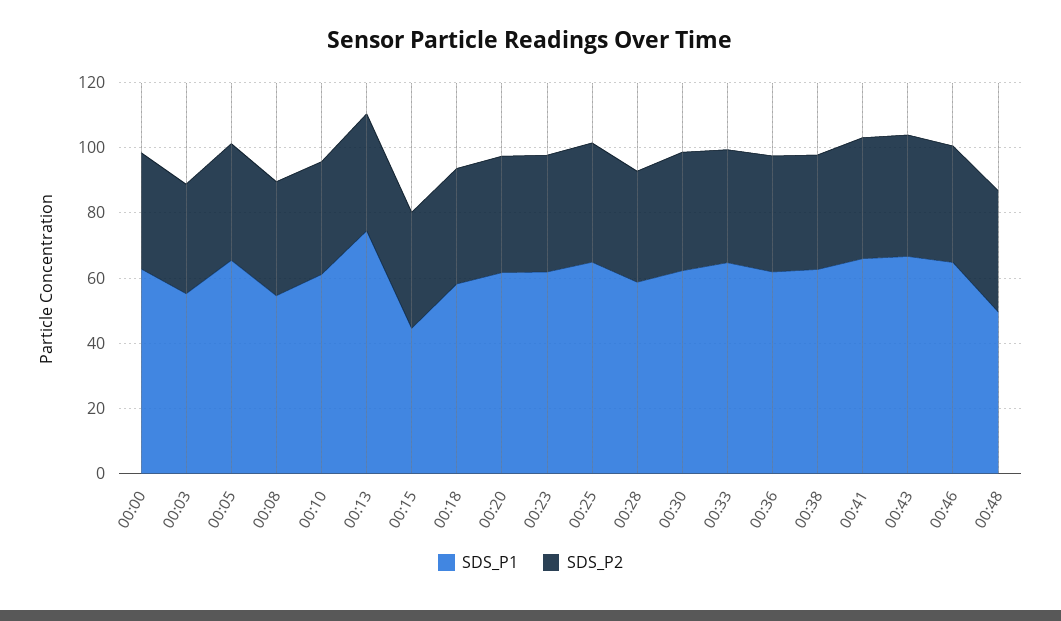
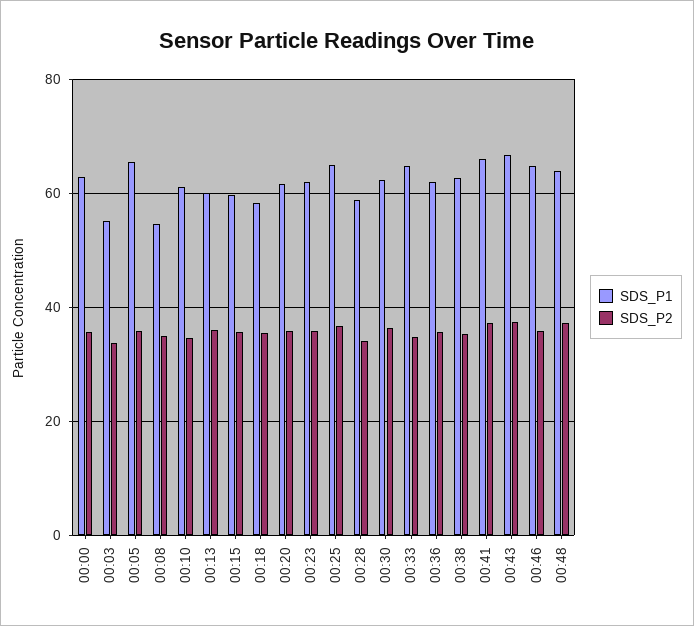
SDS_P1, 00:13: 75 -> 60
SDS_P1, 00:15: 45 -> 60
SDS_P1, 00:48: 50 -> 64

